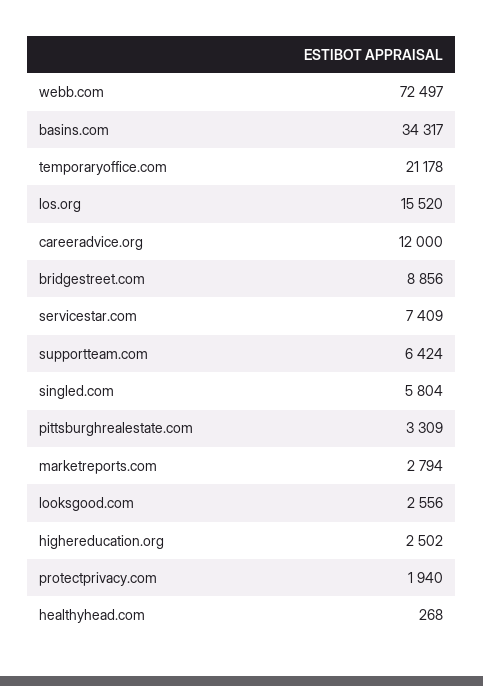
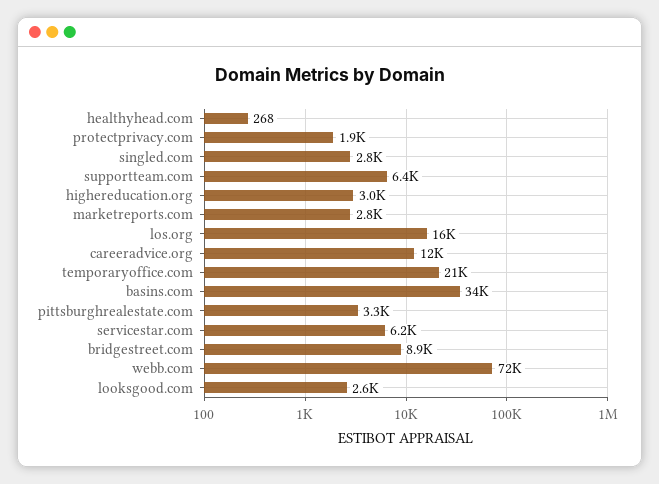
servicestar.com: 7409 -> 6200
singled.com: 5804 -> 2800
highereducation.org: 2502 -> 3000

